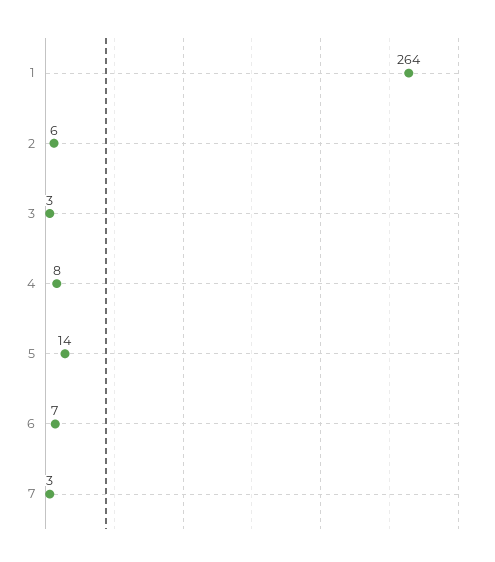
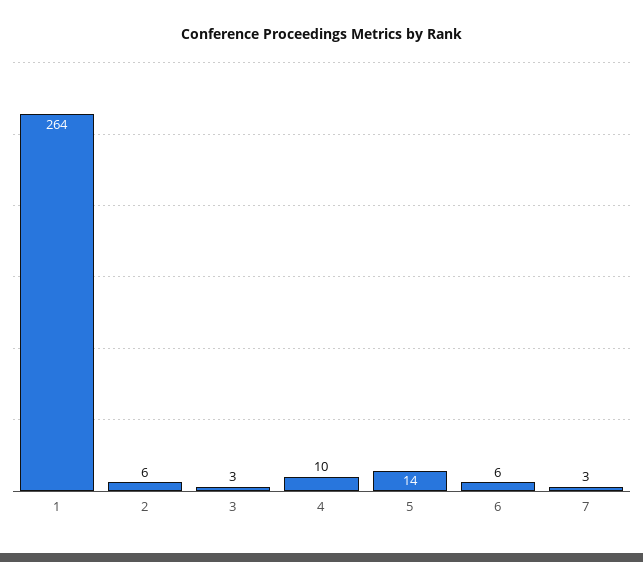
4: 8 -> 10
6: 7 -> 6

